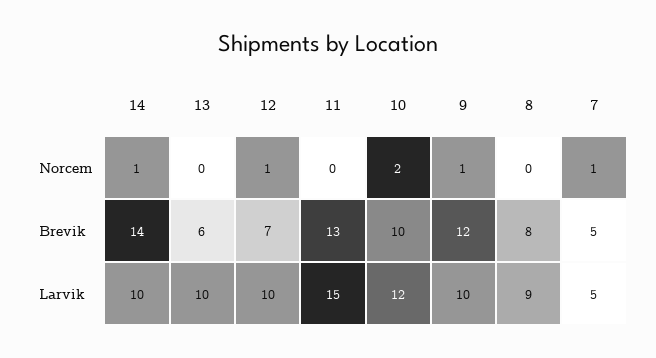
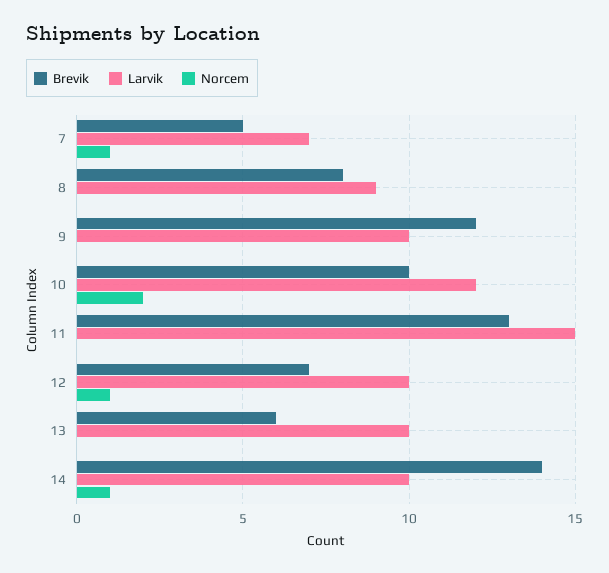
Norcem, 9: 1 -> 0
Larvik, 7: 5 -> 7

